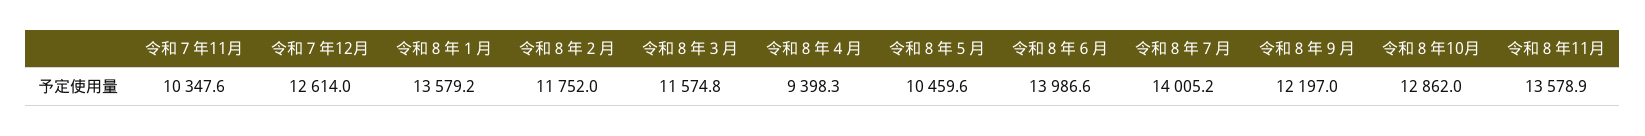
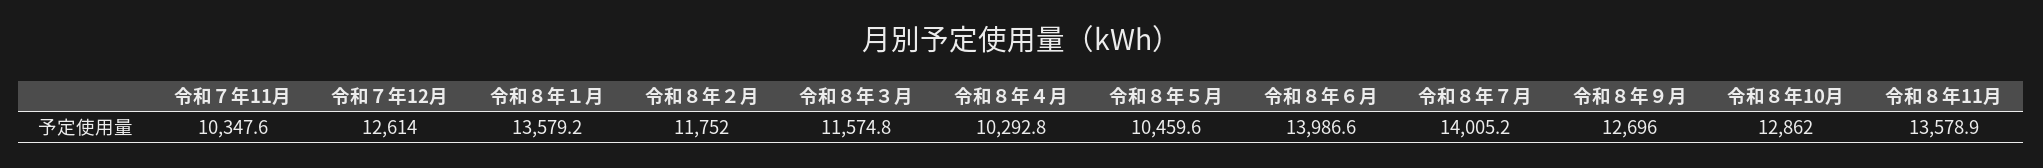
令和８年４月: 9398.3 -> 10292.8
令和８年９月: 12197 -> 12696

